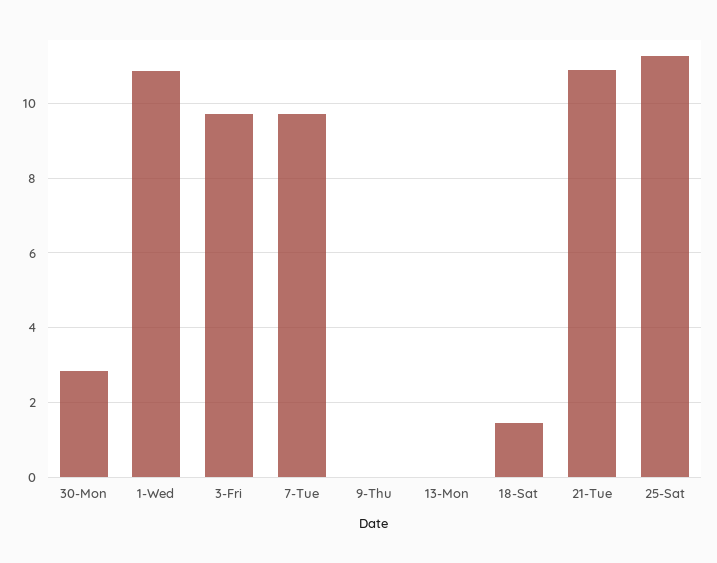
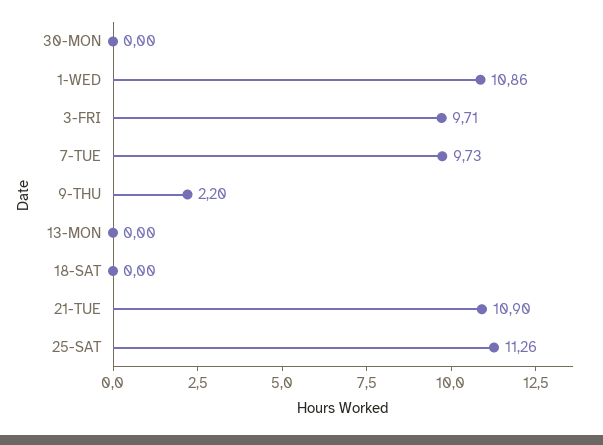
30-Mon: 2.8 -> 0
9-Thu: 0 -> 2.2
18-Sat: 1.4 -> 0

